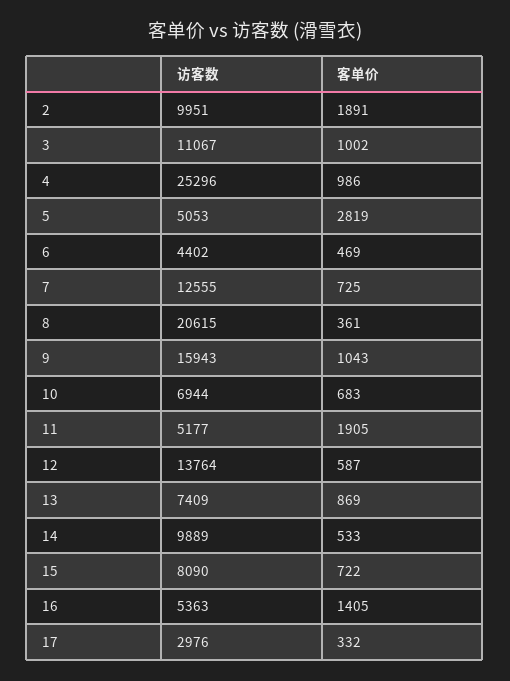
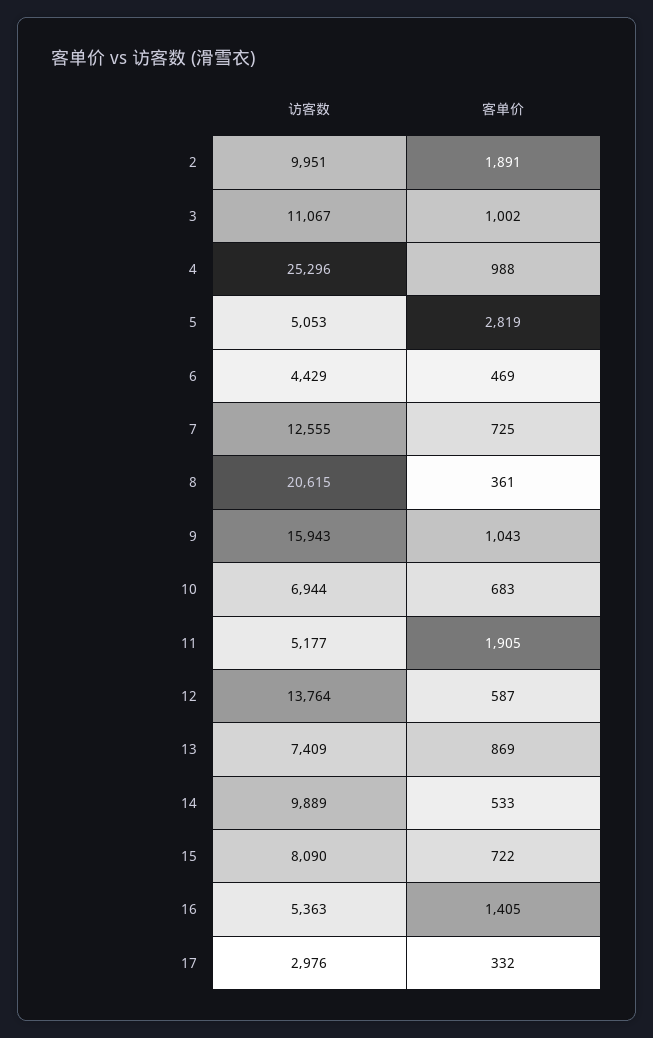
客单价, 4: 986 -> 988
访客数, 6: 4402 -> 4429

